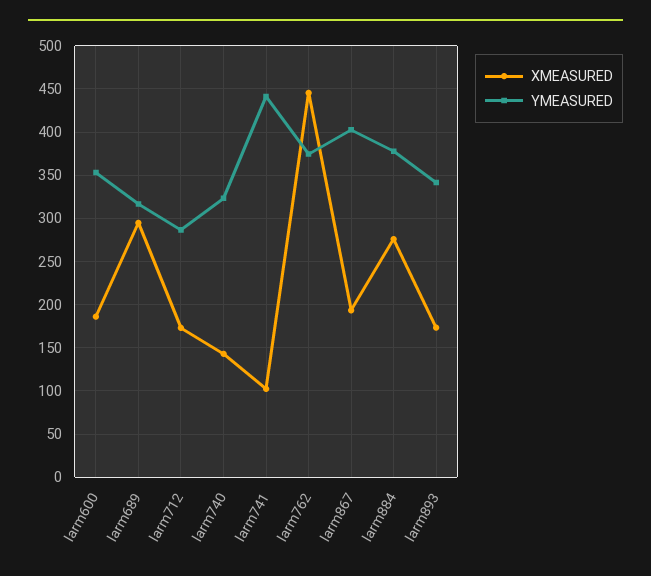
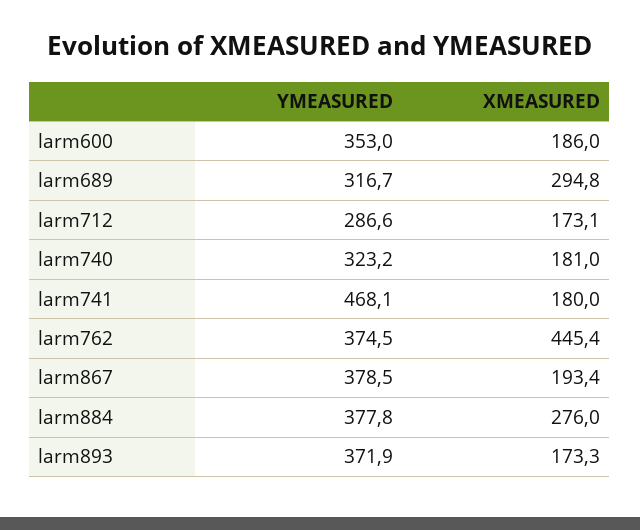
XMEASURED, larm740: 140 -> 181
XMEASURED, larm741: 100 -> 180
YMEASURED, larm741: 440 -> 468.1
YMEASURED, larm867: 400 -> 378.5
YMEASURED, larm893: 340 -> 371.9

